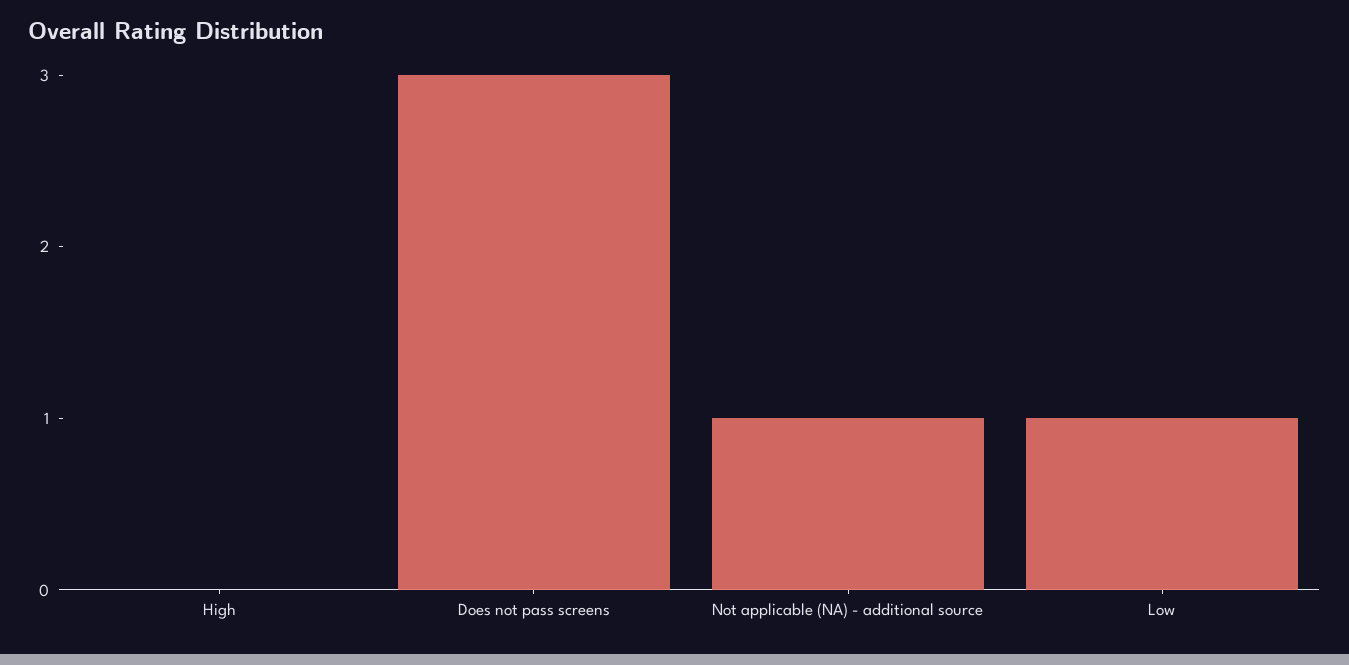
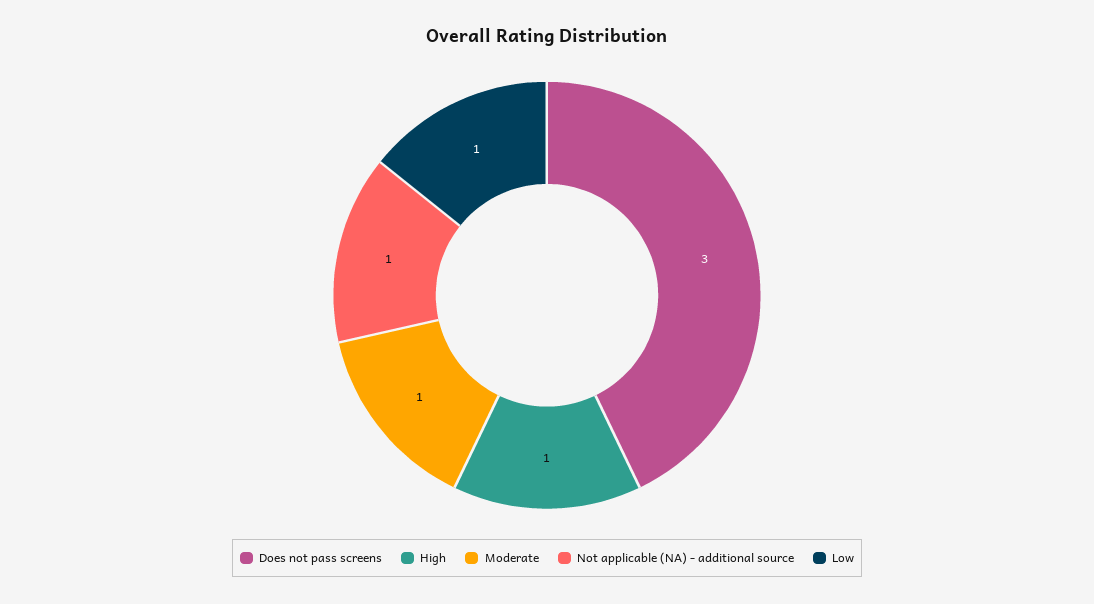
High: 0 -> 1
Moderate: none -> 1

